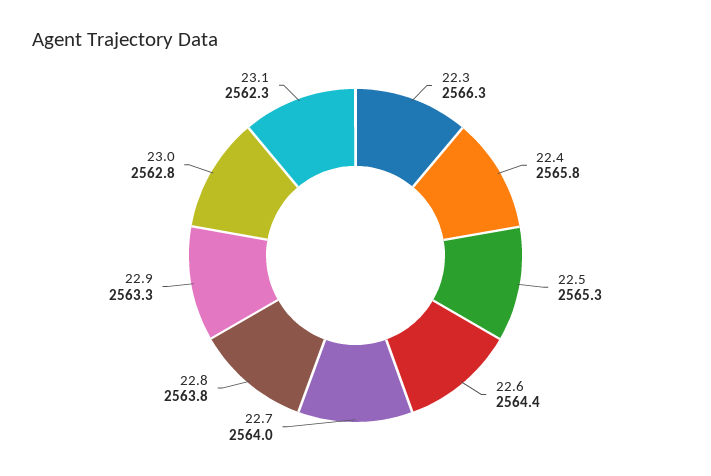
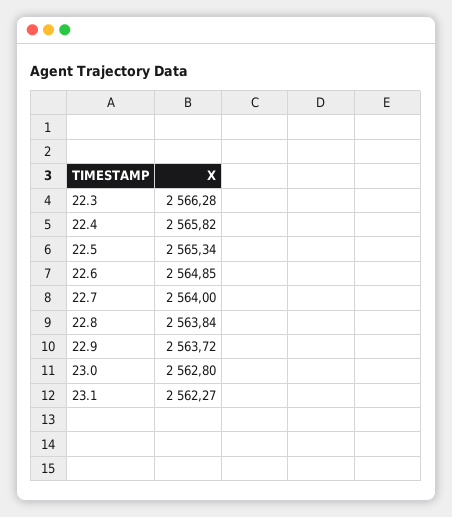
22.6: 2564.4 -> 2564.85
22.9: 2563.3 -> 2563.72

